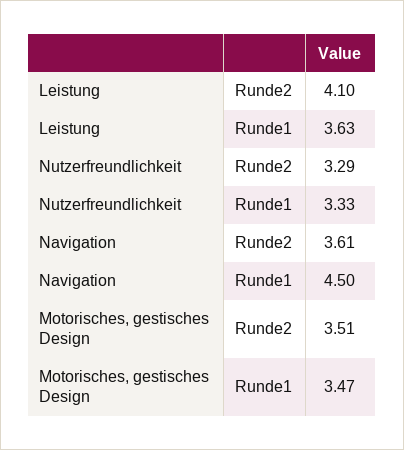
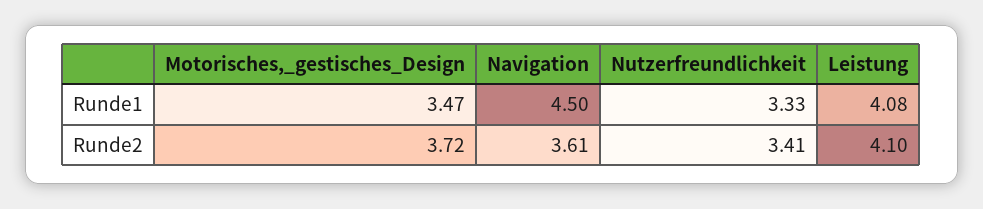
Leistung, Runde1: 3.63 -> 4.08
Nutzerfreundlichkeit, Runde2: 3.29 -> 3.41
Motorisches, gestisches Design, Runde2: 3.51 -> 3.72

